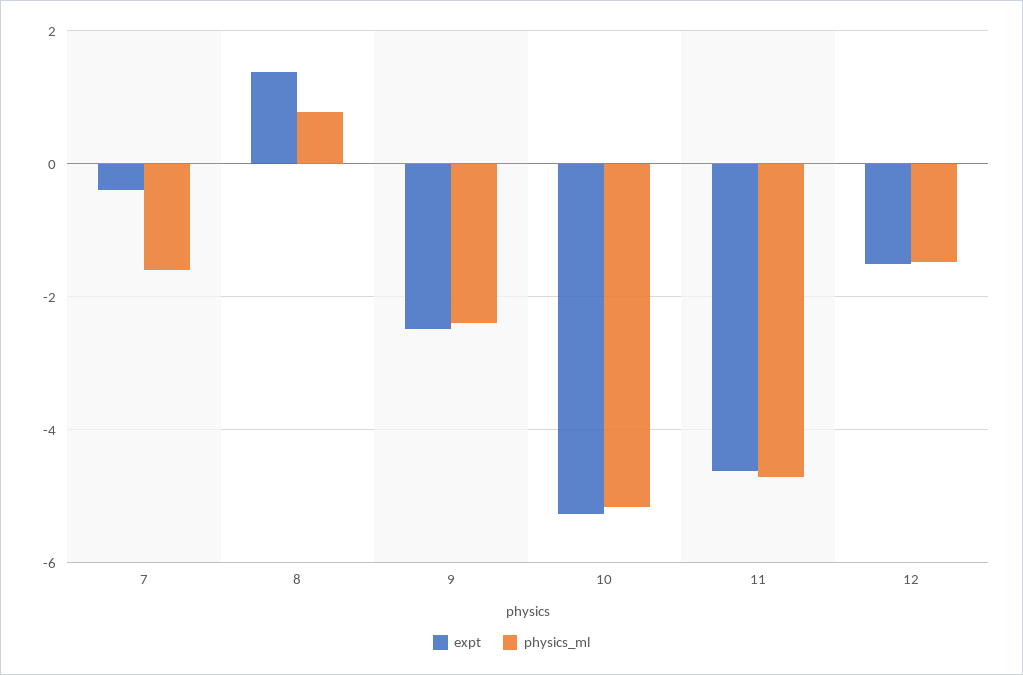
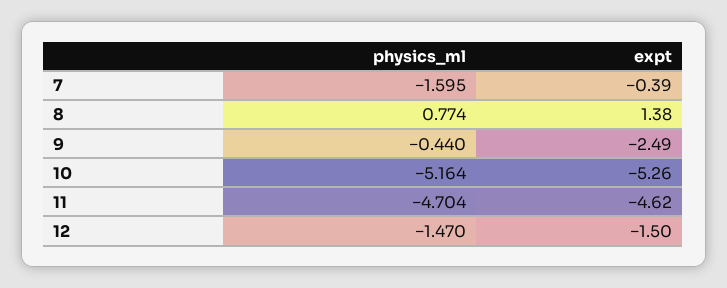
physics_ml, 9: -2.4 -> -0.44

